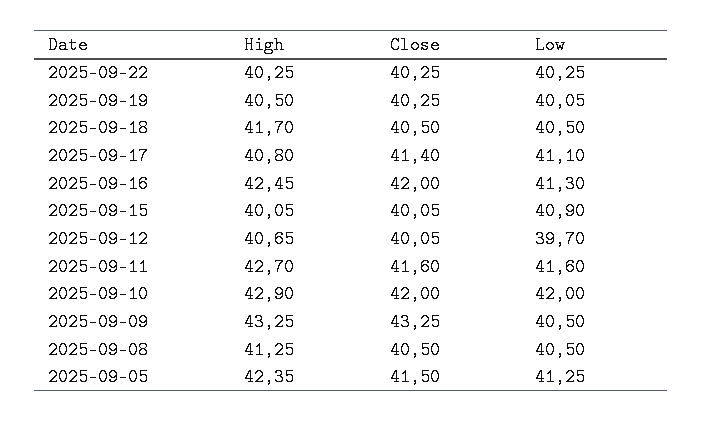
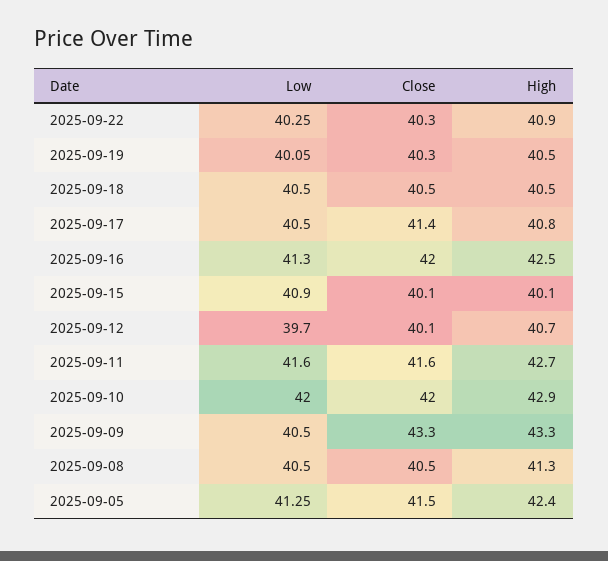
High, 2025-09-22: 40.25 -> 40.9
High, 2025-09-18: 41.7 -> 40.5
Low, 2025-09-17: 41.1 -> 40.5

